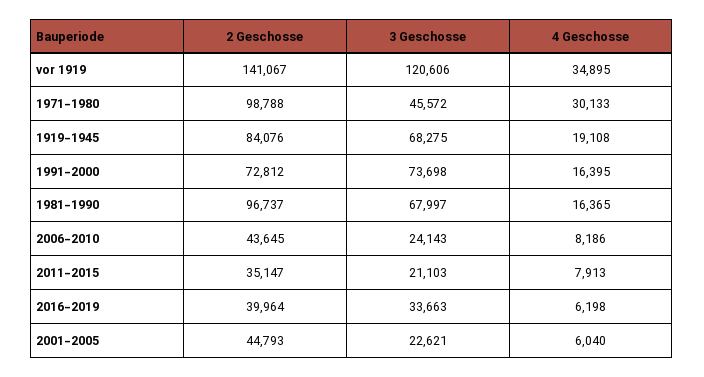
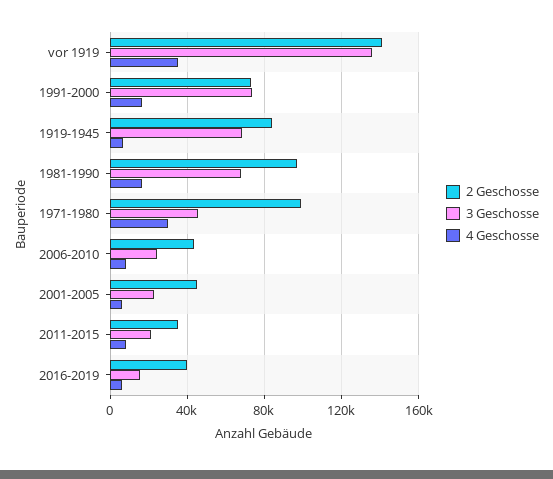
3 Geschosse, vor 1919: 120606 -> 135000
4 Geschosse, 1919-1945: 19108 -> 5000
3 Geschosse, 2016-2019: 33663 -> 15000

